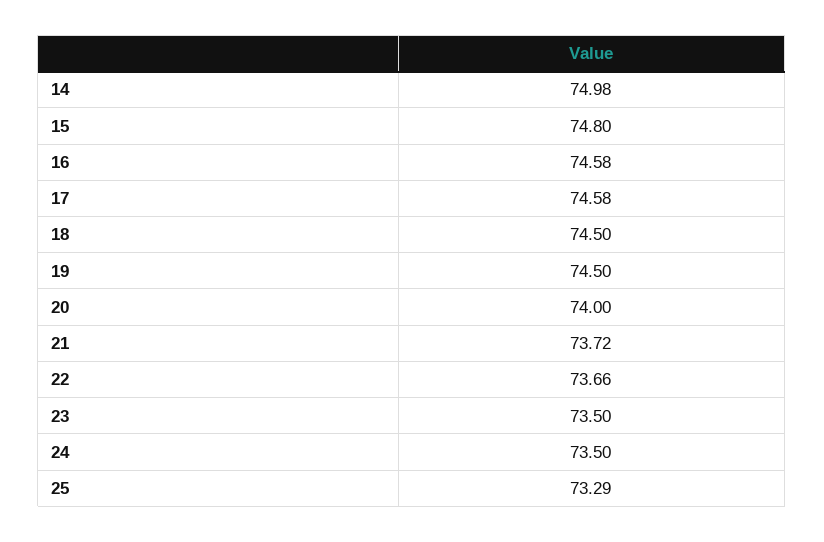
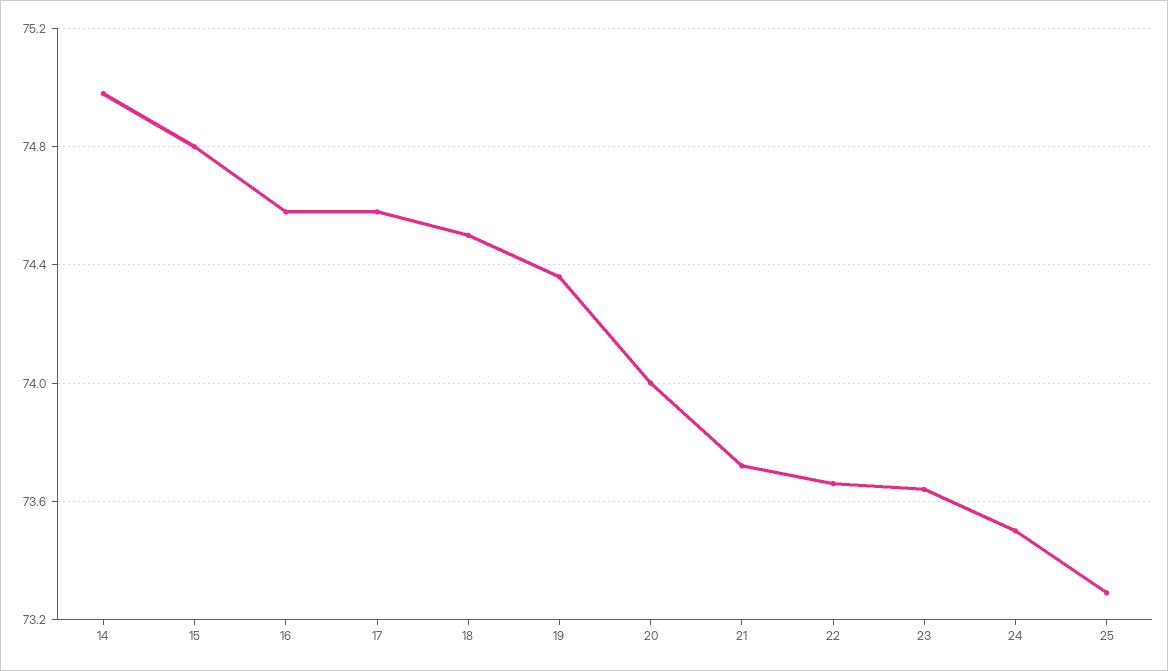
19: 74.5 -> 74.35
23: 73.5 -> 73.65

